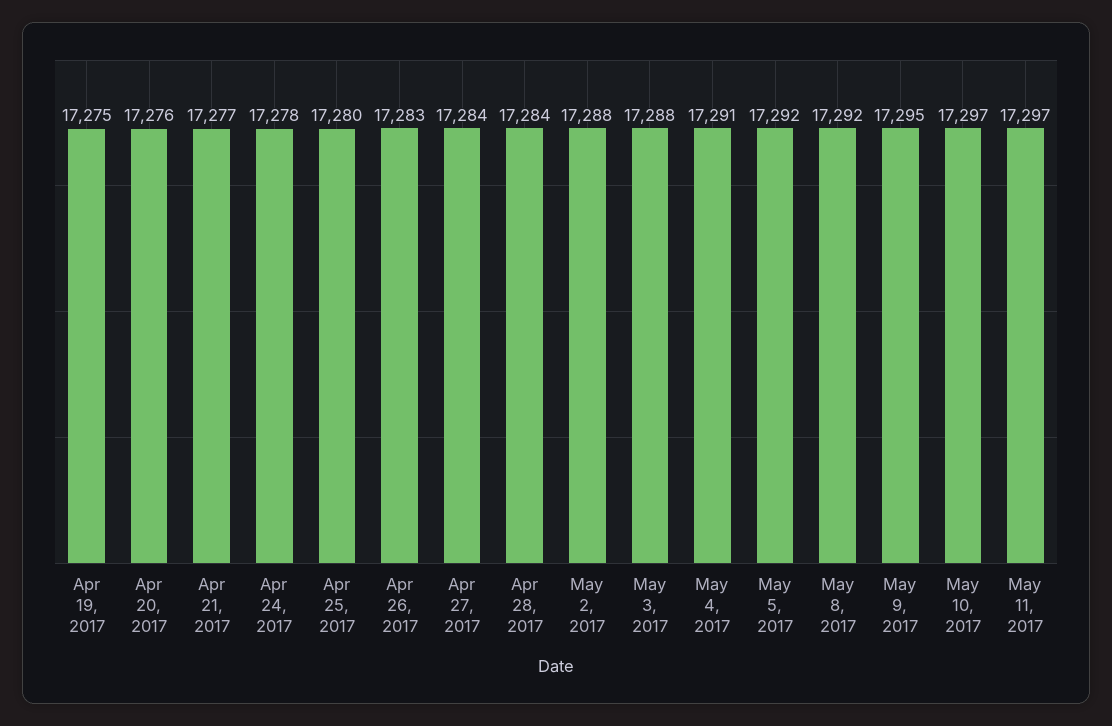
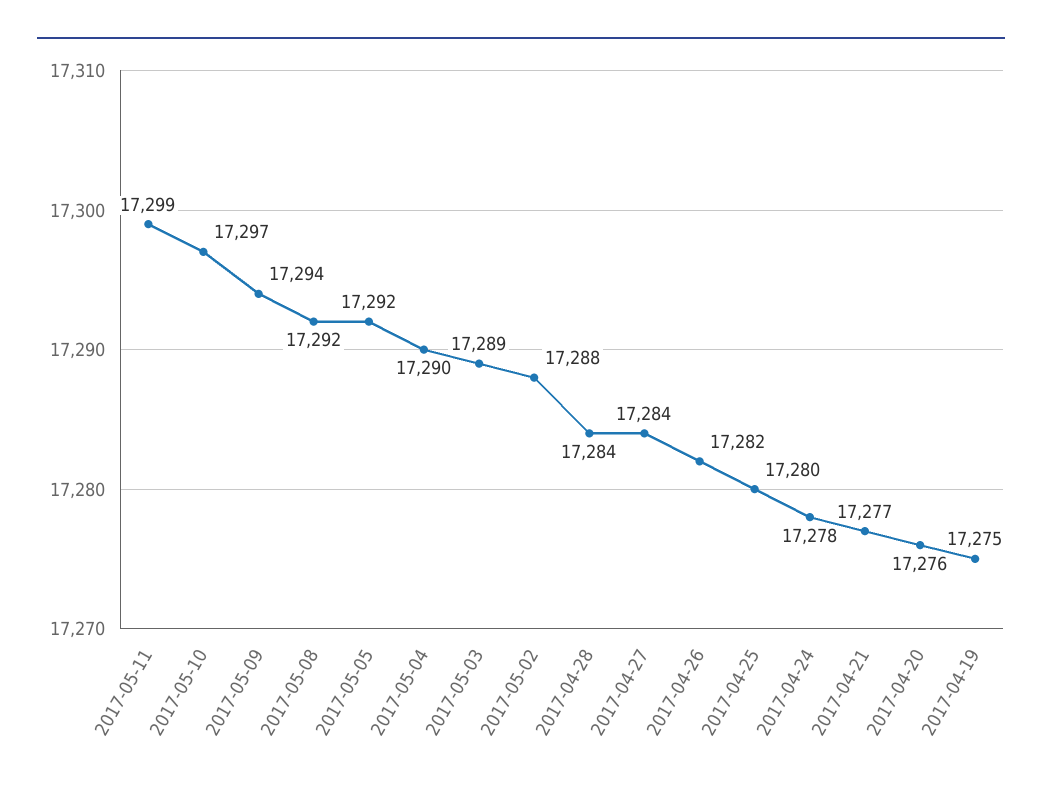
Apr 26, 2017: 17283 -> 17282
May 3, 2017: 17288 -> 17289
May 4, 2017: 17291 -> 17290
May 9, 2017: 17295 -> 17294
May 11, 2017: 17297 -> 17299

